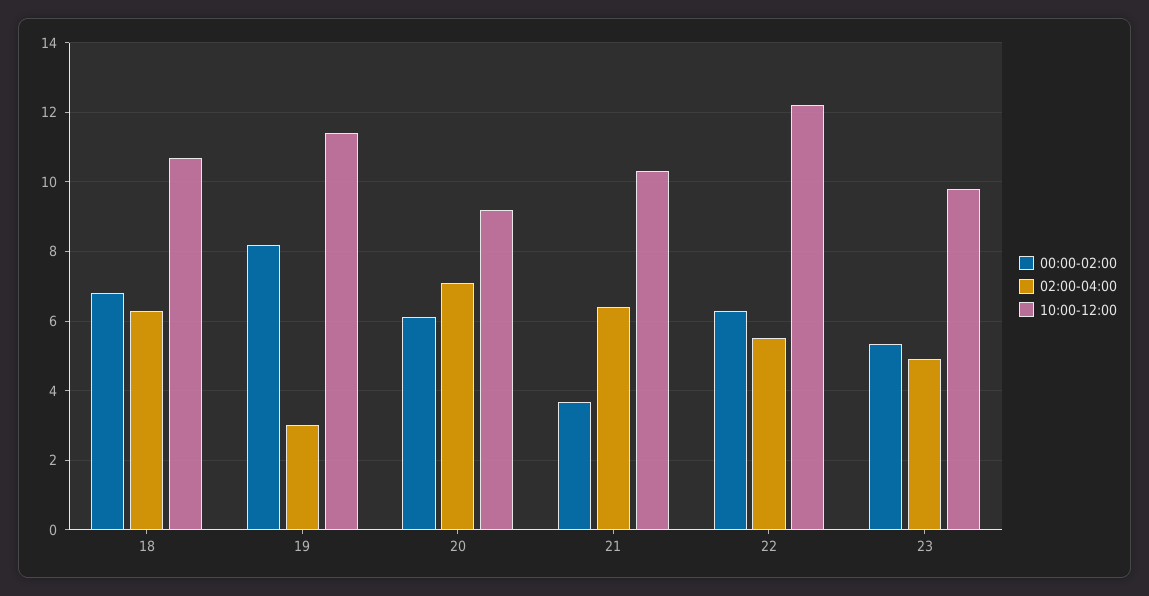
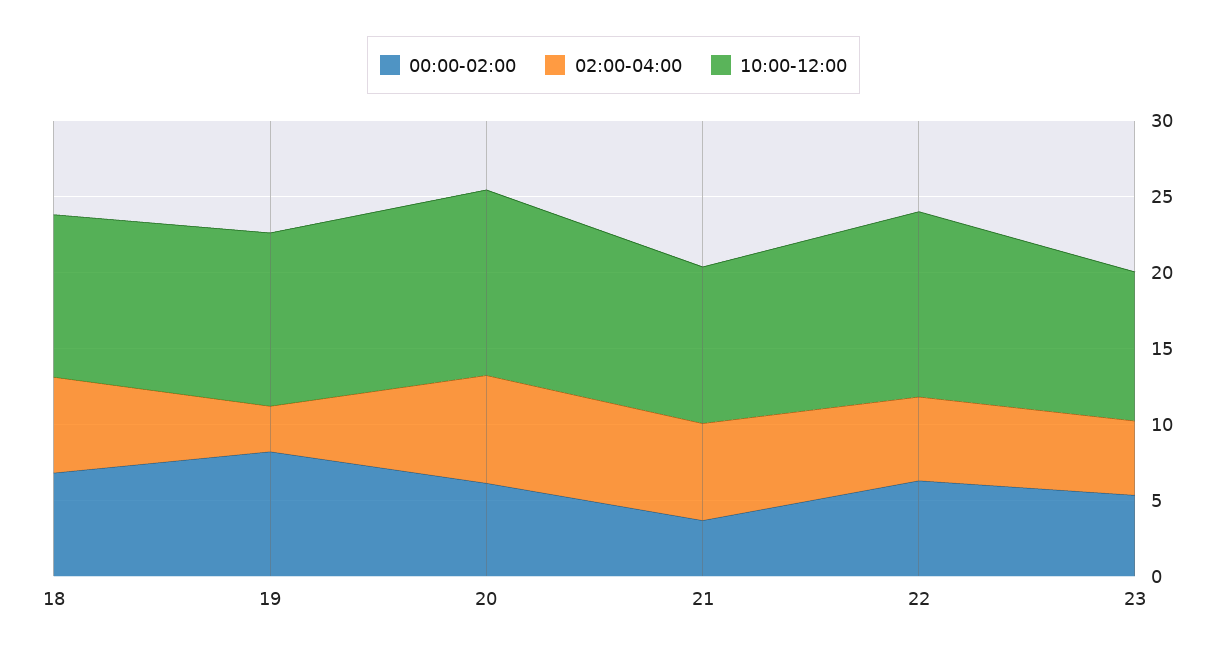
10:00-12:00, 20: 9.2 -> 12

